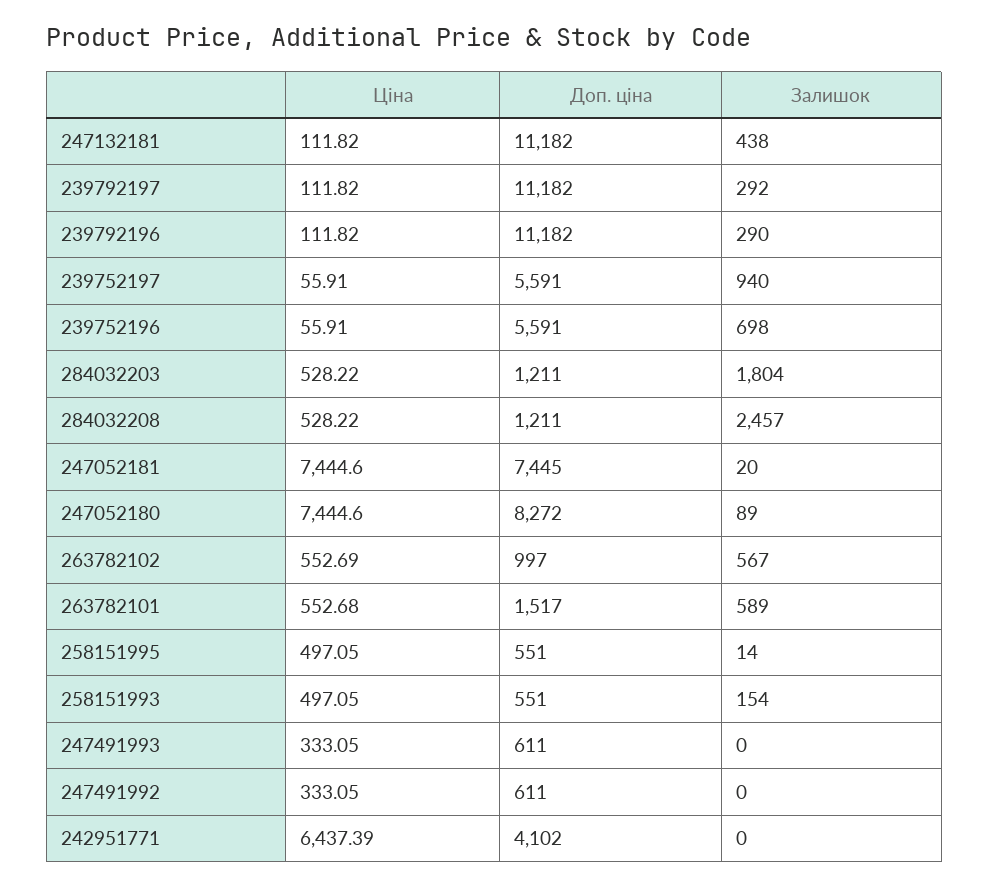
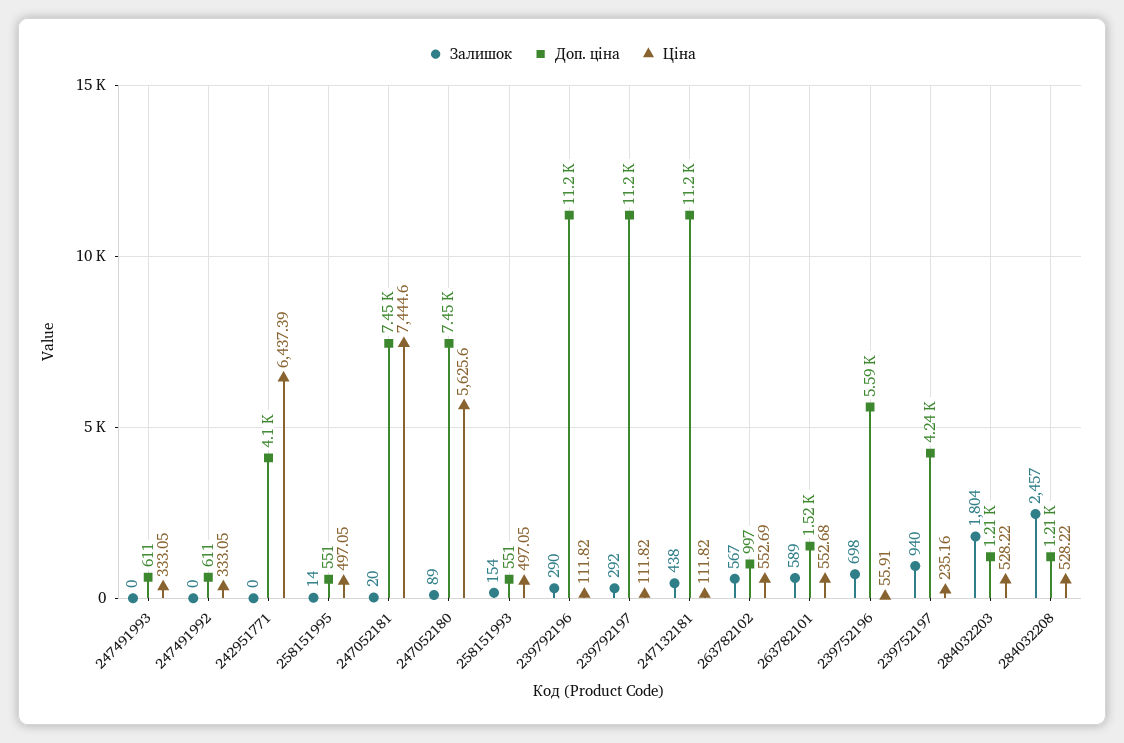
Ціна, 239752197: 55.91 -> 235.16
Доп. ціна, 239752197: 5591 -> 4240
Ціна, 247052180: 7444.6 -> 5625.6
Доп. ціна, 247052180: 8272 -> 7450

